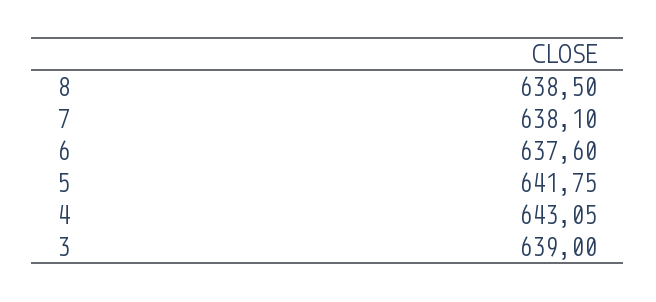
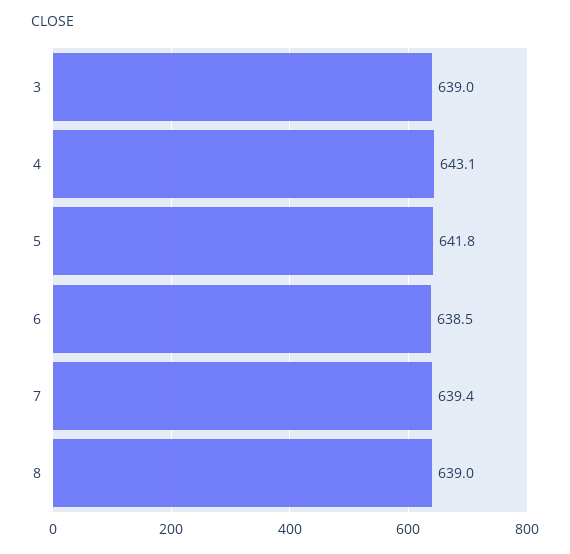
8: 638.5 -> 639
7: 638.1 -> 639.4
6: 637.6 -> 638.5

